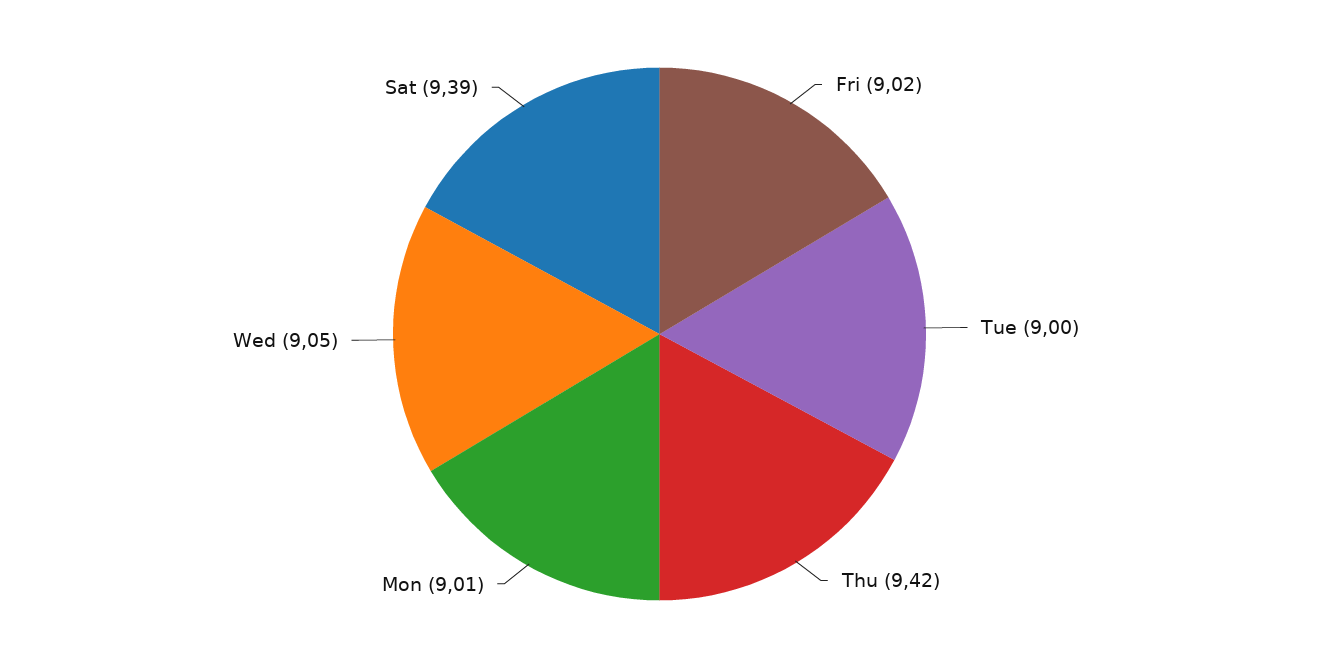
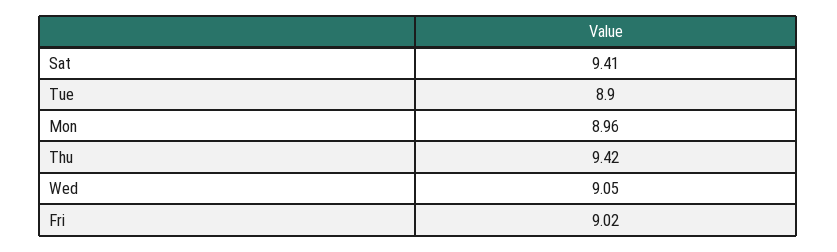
Tue: 9 -> 8.9
Mon: 9.01 -> 8.96
Sat: 9.39 -> 9.41

